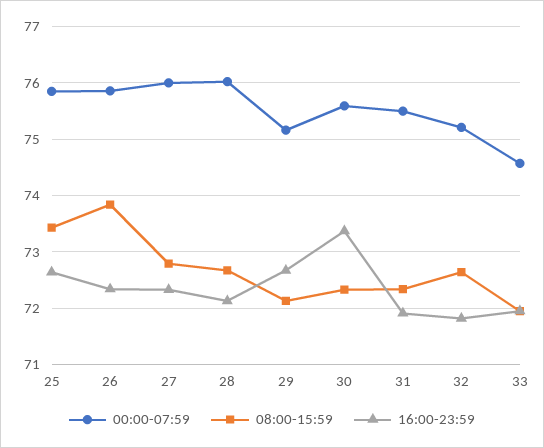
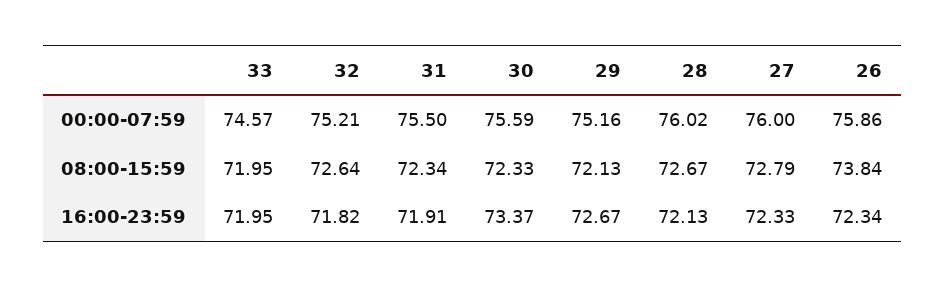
00:00-07:59, 25: 75.8 -> none
08:00-15:59, 25: 73.4 -> none
16:00-23:59, 25: 72.6 -> none

